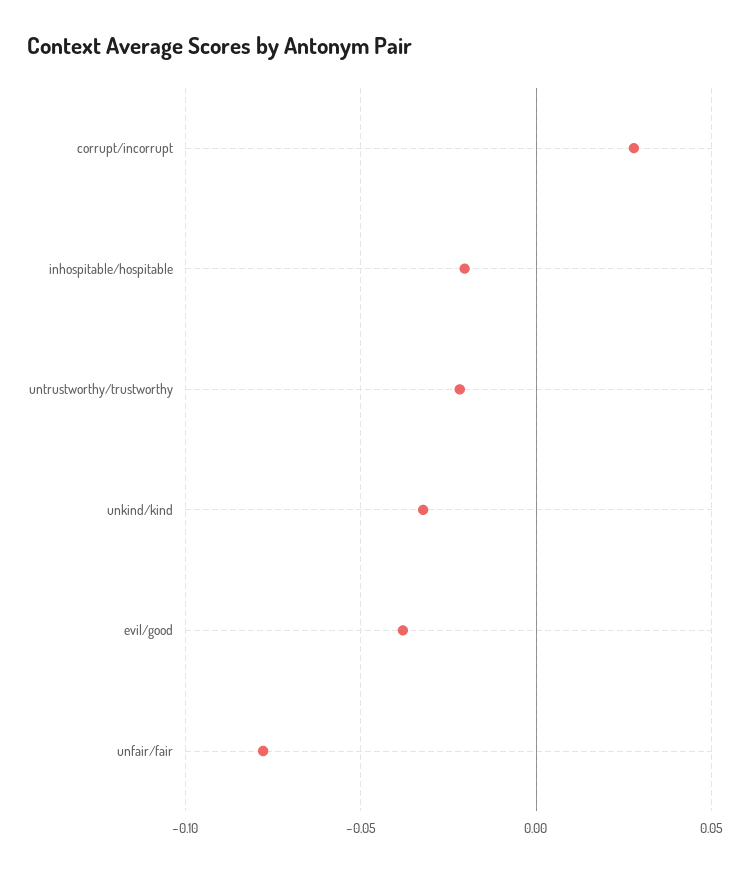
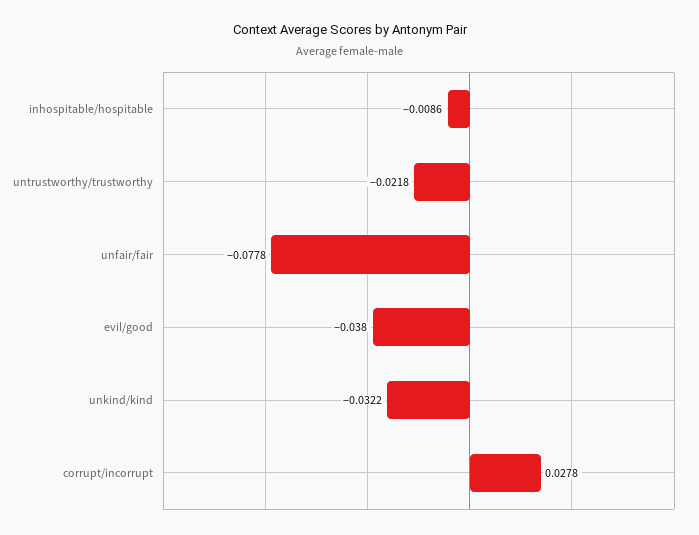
inhospitable/hospitable: -0.02 -> -0.0086

